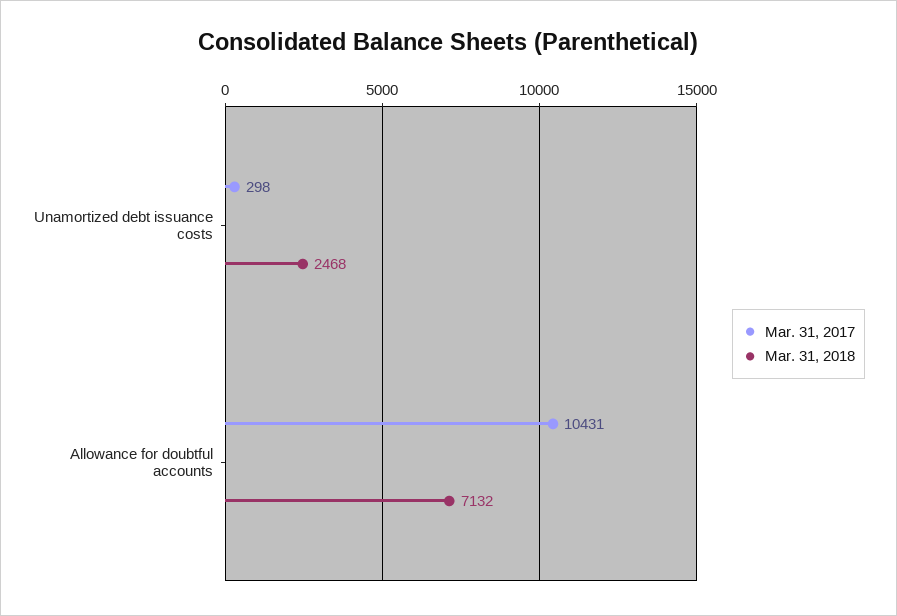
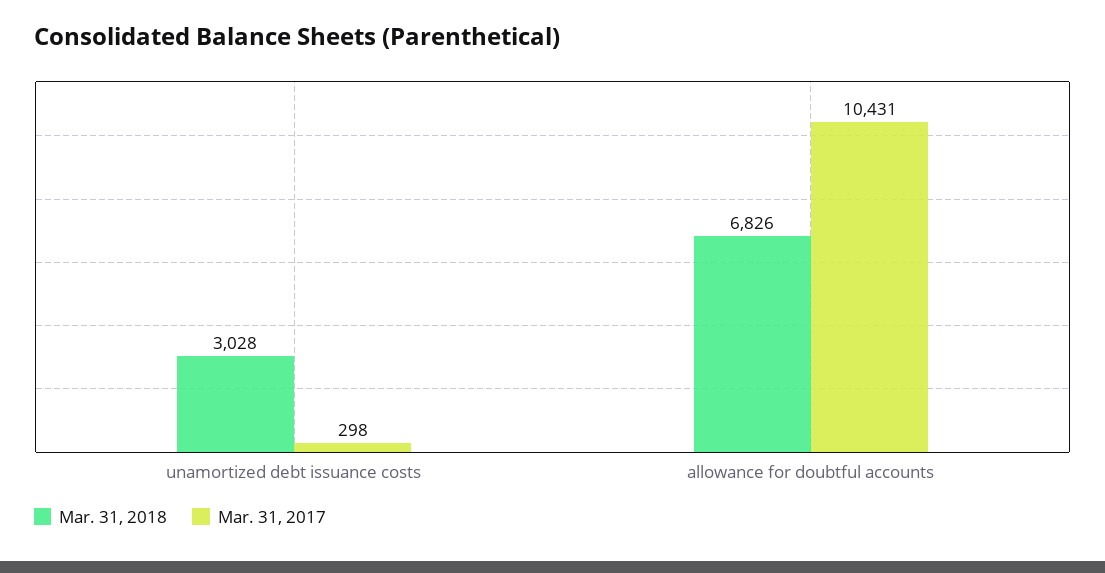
Mar. 31, 2018, Unamortized debt issuance costs: 2468 -> 3028
Mar. 31, 2018, Allowance for doubtful accounts: 7132 -> 6826

